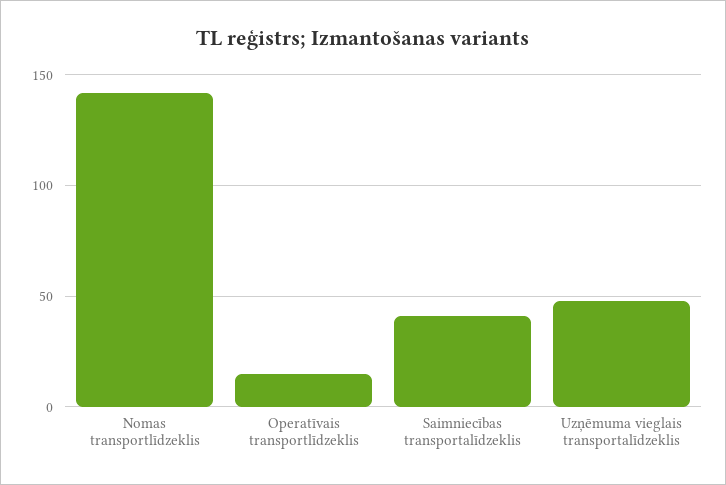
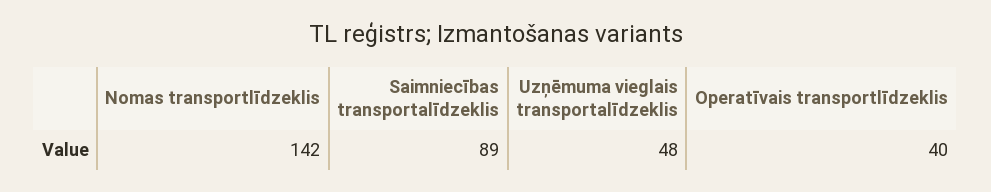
Operatīvais transportlīdzeklis: 15 -> 40
Saimniecības transportalīdzeklis: 40 -> 89

